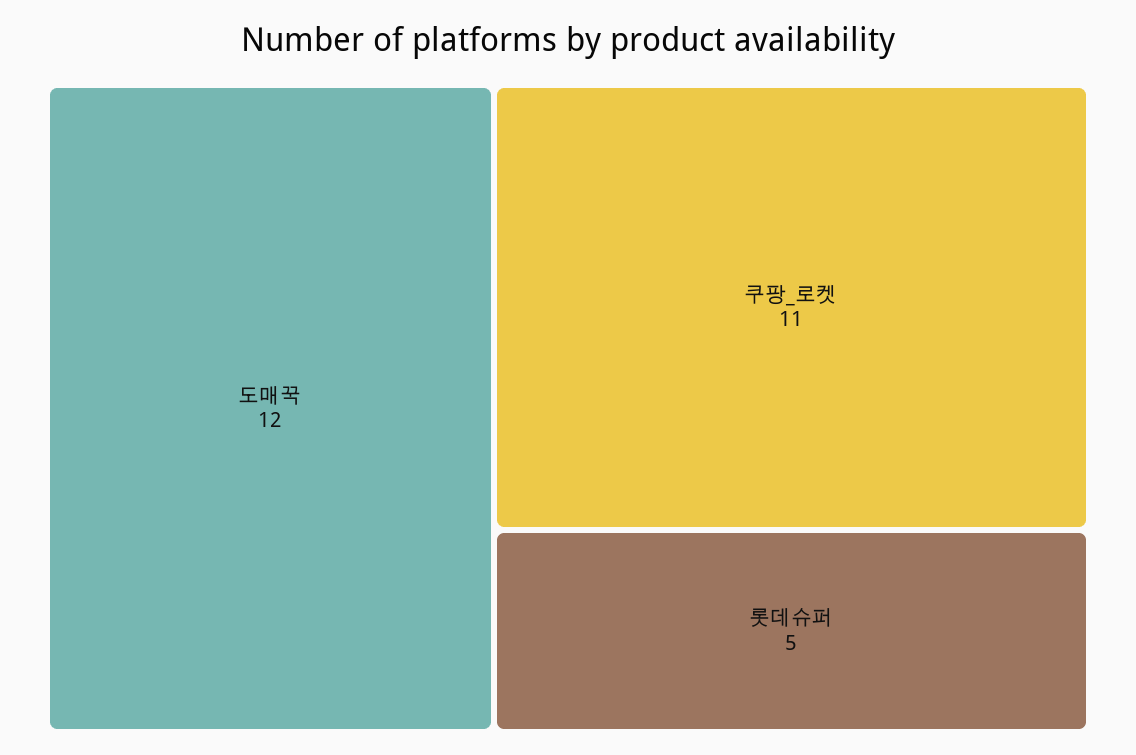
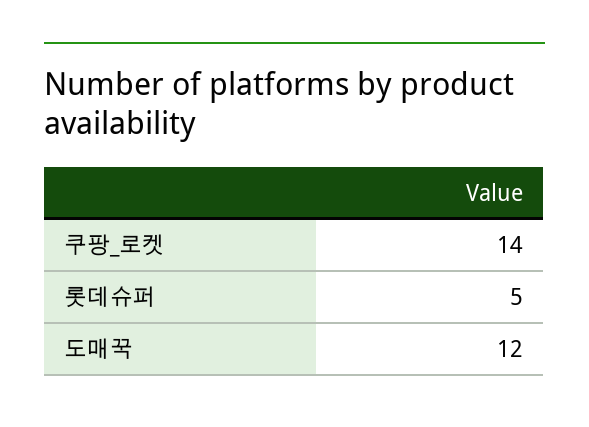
쿠팡_로켓: 11 -> 14

